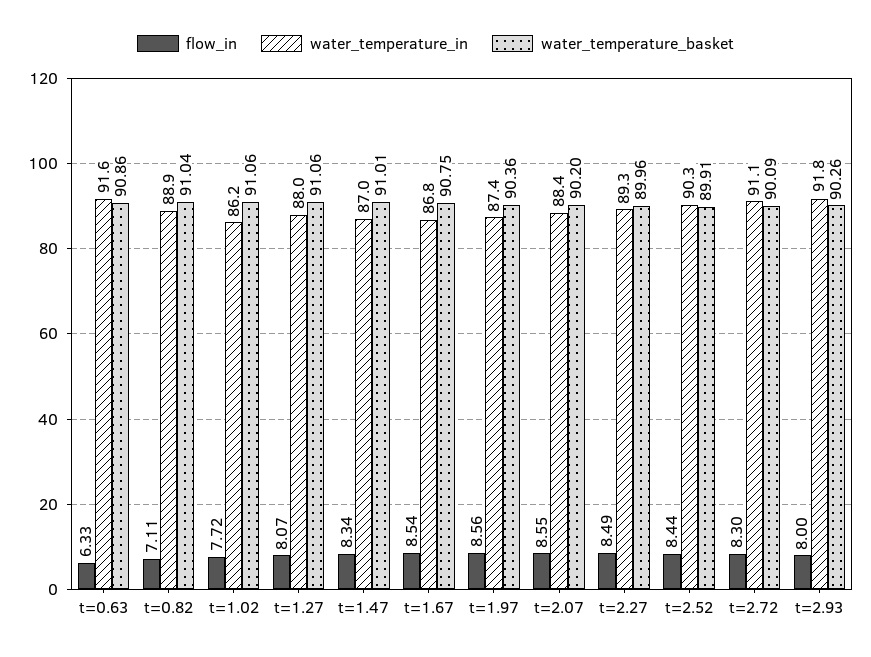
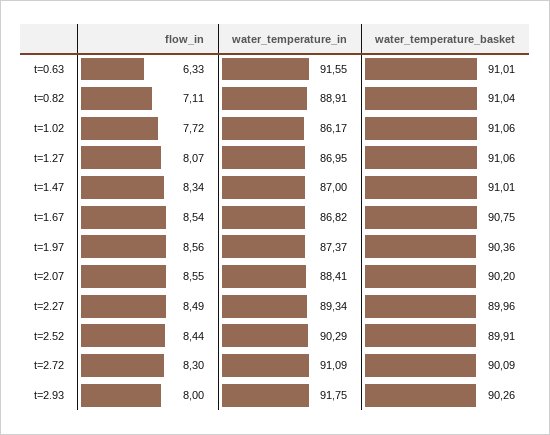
water_temperature_basket, t=0.63: 90.86 -> 91.01
water_temperature_in, t=1.27: 88 -> 86.95

